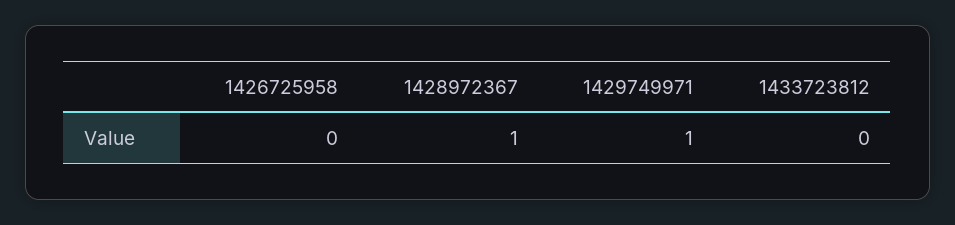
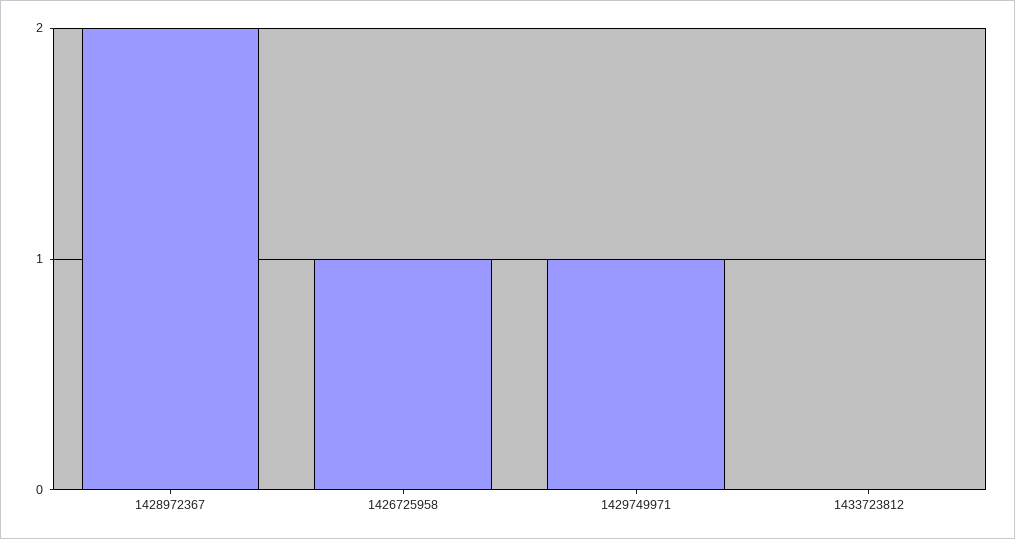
1426725958: 0 -> 1
1428972367: 1 -> 2

